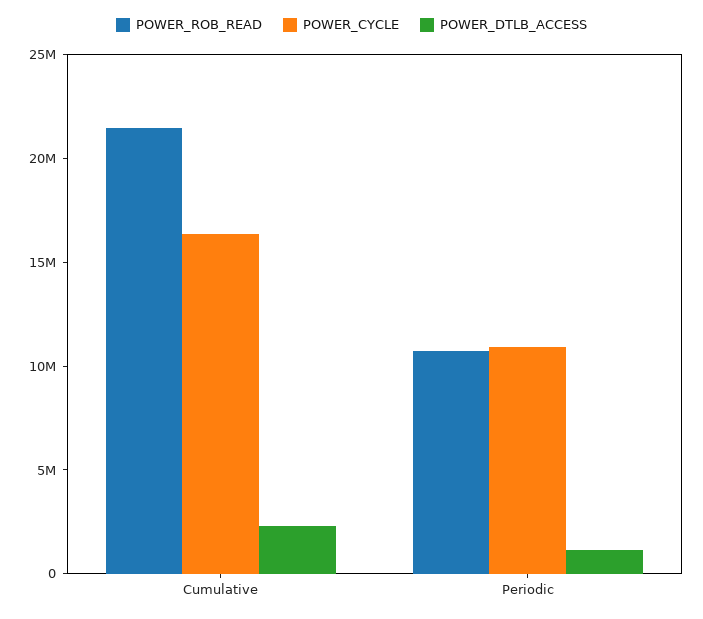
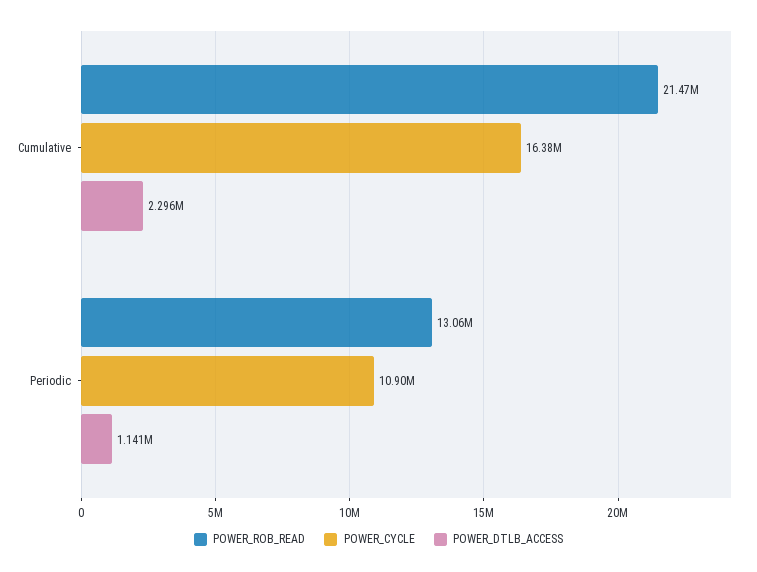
POWER_ROB_READ, Periodic: 11000000 -> 13060000

